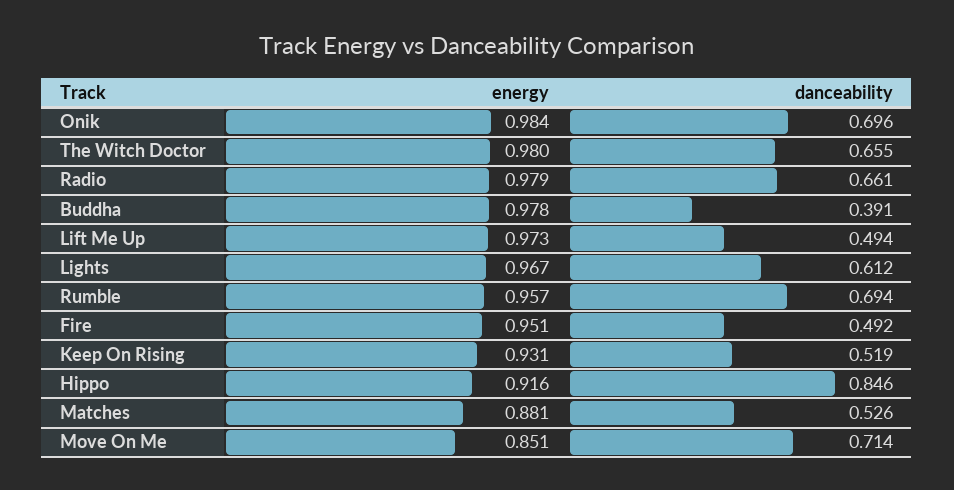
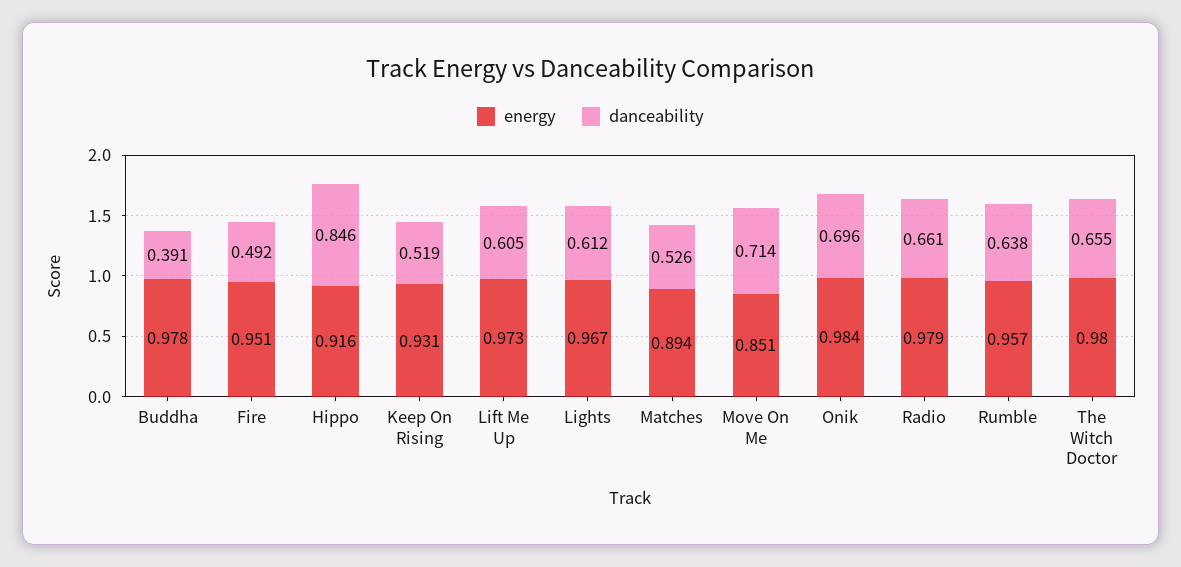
danceability, Lift Me Up: 0.494 -> 0.605
danceability, Rumble: 0.694 -> 0.638
energy, Matches: 0.881 -> 0.894

